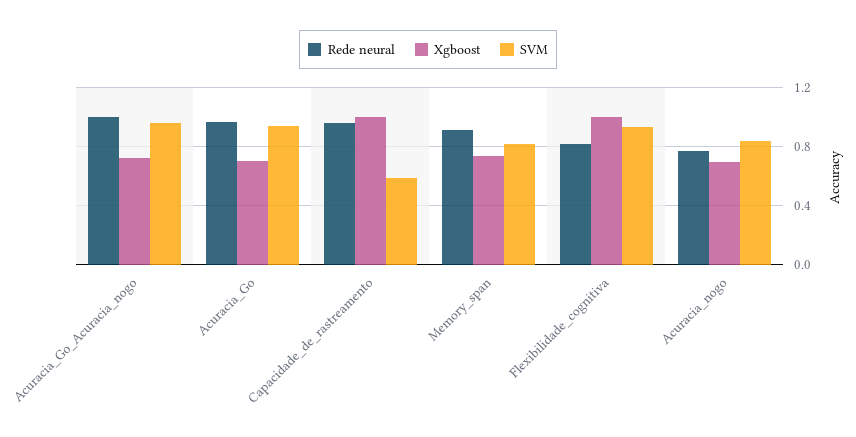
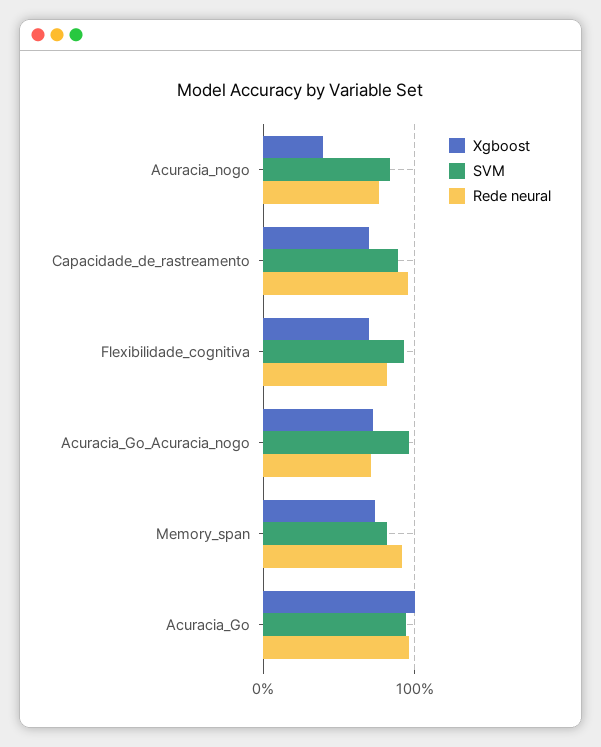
Rede neural, Acuracia_Go_Acuracia_nogo: 1 -> 0.7
Xgboost, Acuracia_Go: 0.7 -> 1
Xgboost, Capacidade_de_rastreamento: 1 -> 0.7
SVM, Capacidade_de_rastreamento: 0.6 -> 0.9
Xgboost, Flexibilidade_cognitiva: 1 -> 0.7
Xgboost, Acuracia_nogo: 0.7 -> 0.4

